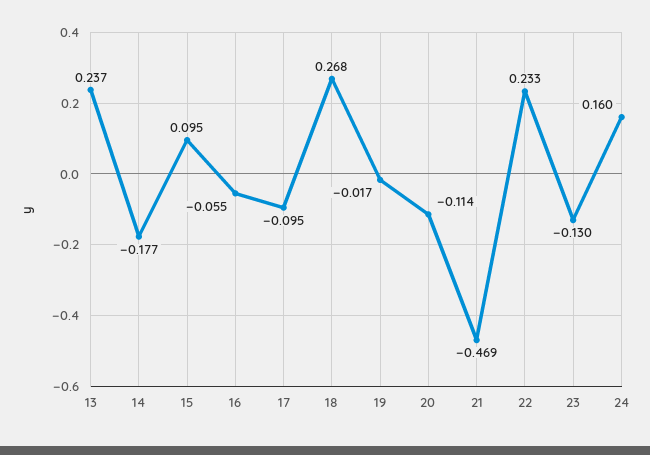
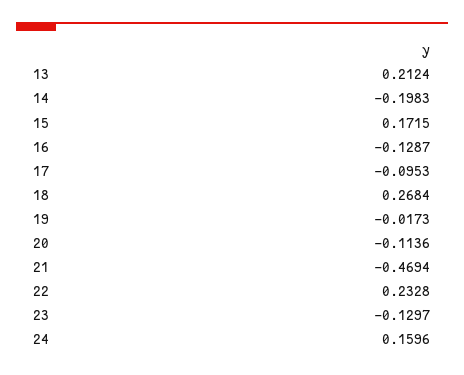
13: 0.237 -> 0.2124
14: -0.177 -> -0.1983
15: 0.095 -> 0.1715
16: -0.055 -> -0.1287

